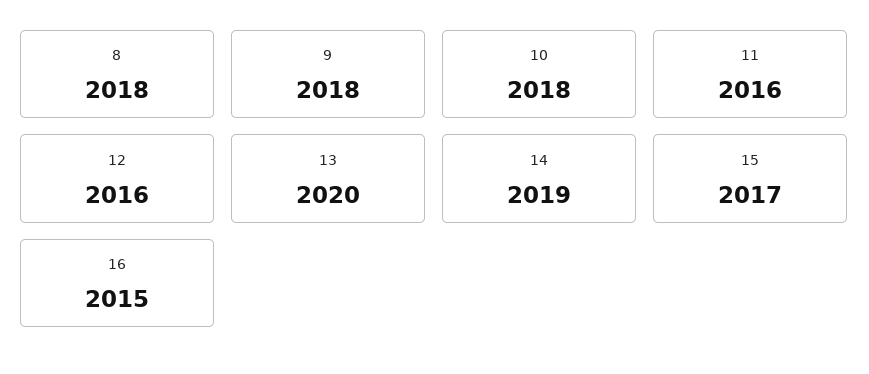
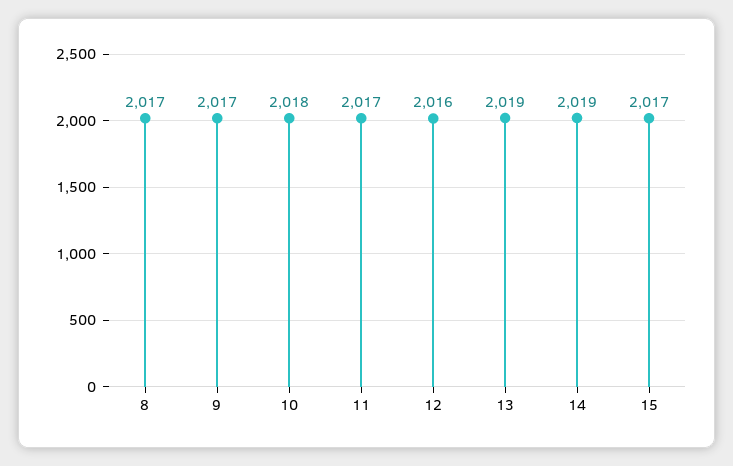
8: 2018 -> 2017
9: 2018 -> 2017
11: 2016 -> 2017
13: 2020 -> 2019
16: 2015 -> none

